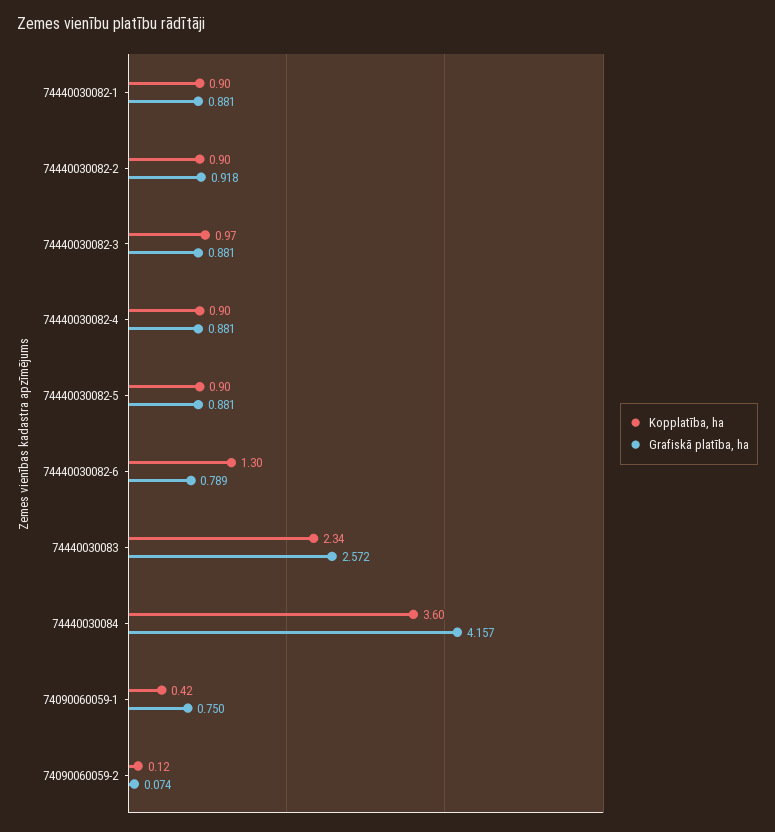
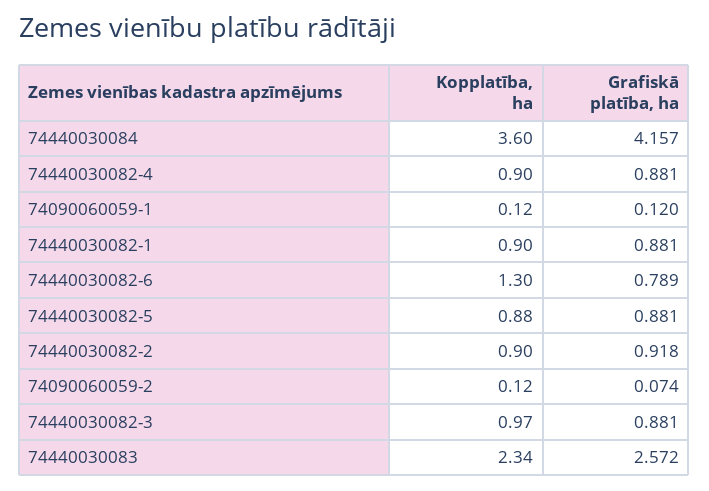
Kopplatība, ha, 74440030082-5: 0.9 -> 0.88
Kopplatība, ha, 74090060059-1: 0.42 -> 0.12
Grafiskā platība, ha, 74090060059-1: 0.75 -> 0.12

